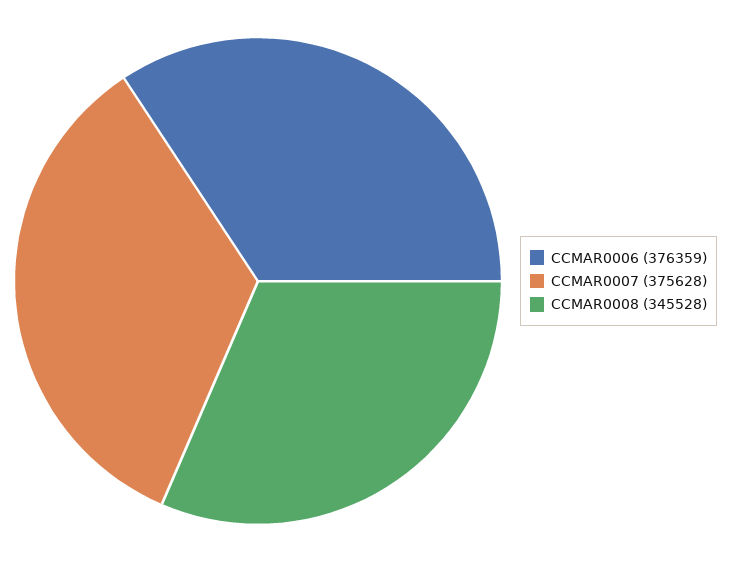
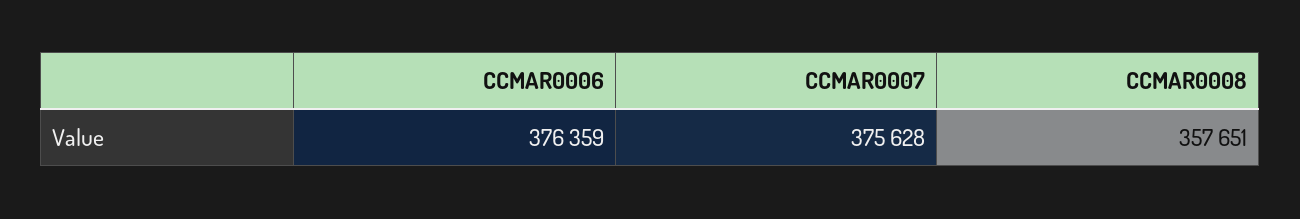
CCMAR0008: 345528 -> 357651

